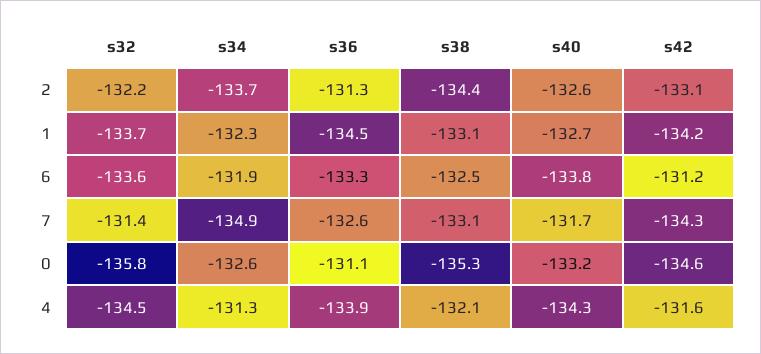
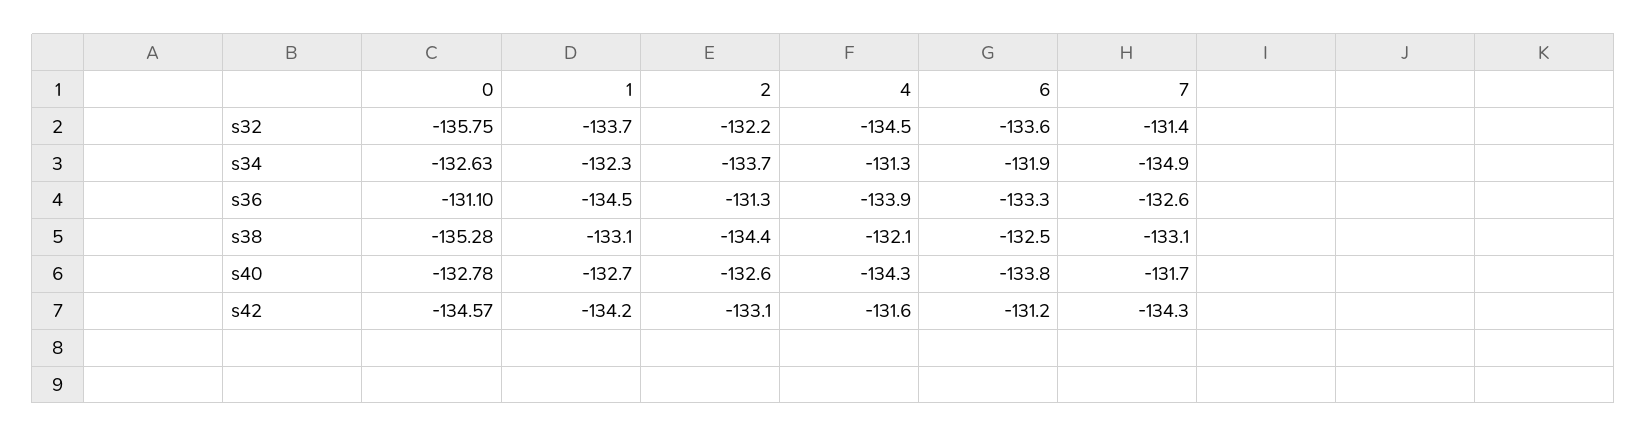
s40, 0: -133.2 -> -132.78

